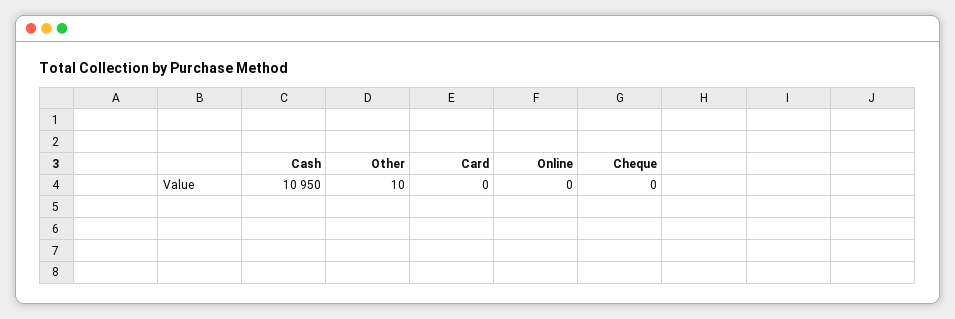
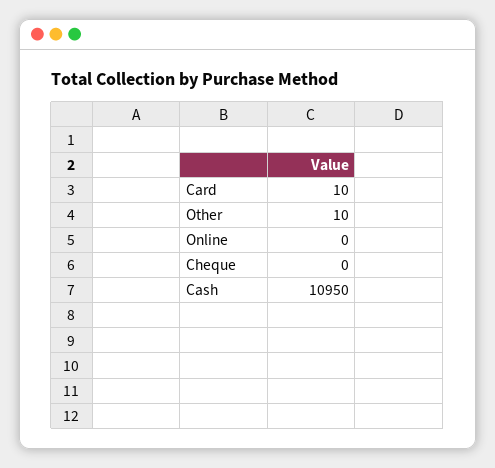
Card: 0 -> 10

